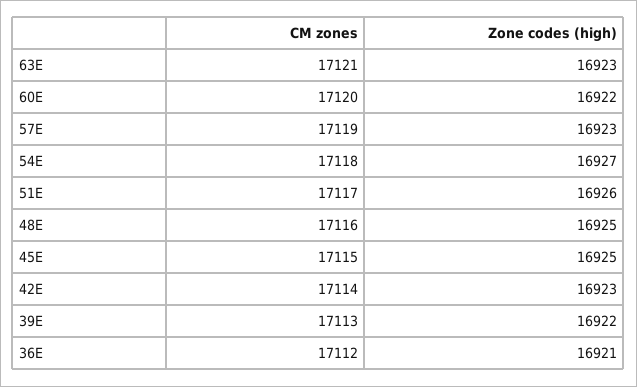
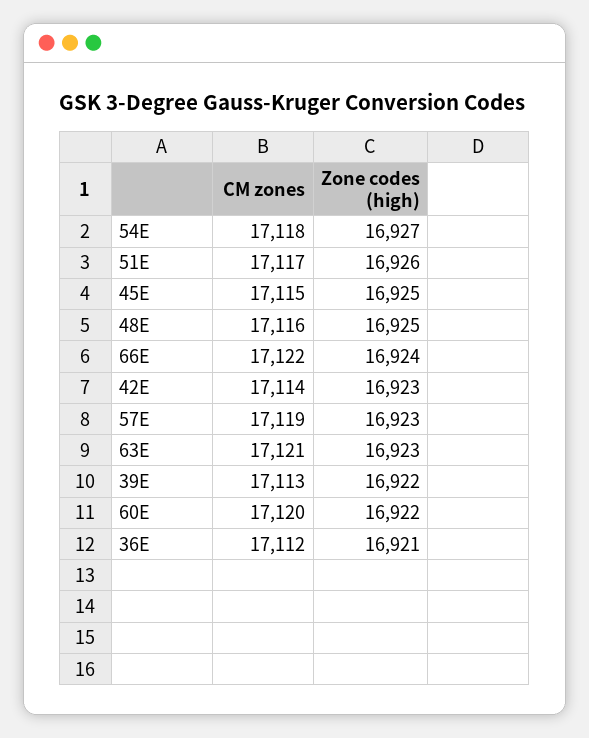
CM zones, 66E: none -> 17122
Zone codes (high), 66E: none -> 16924

